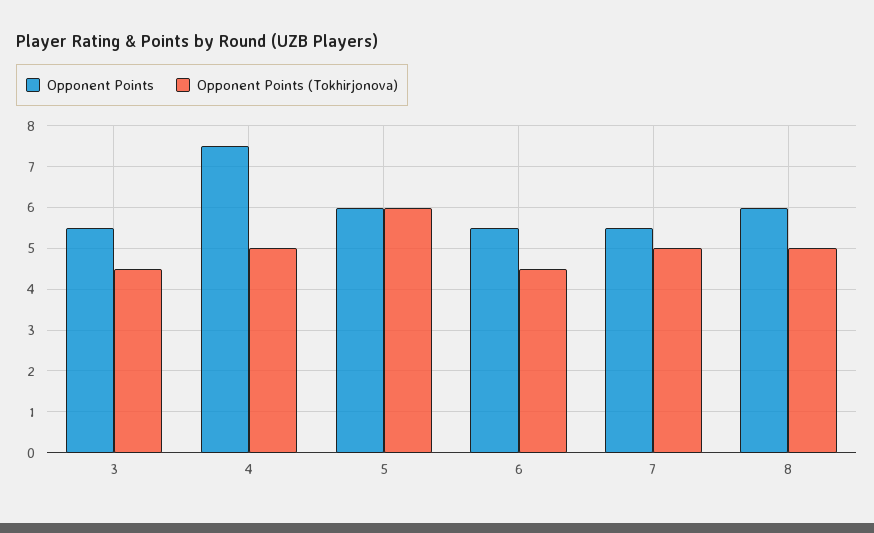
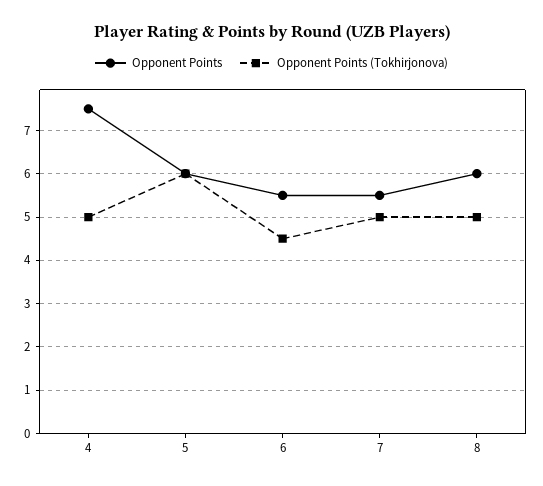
Opponent Points, 3: 5.5 -> none
Opponent Points (Tokhirjonova), 3: 4.5 -> none

